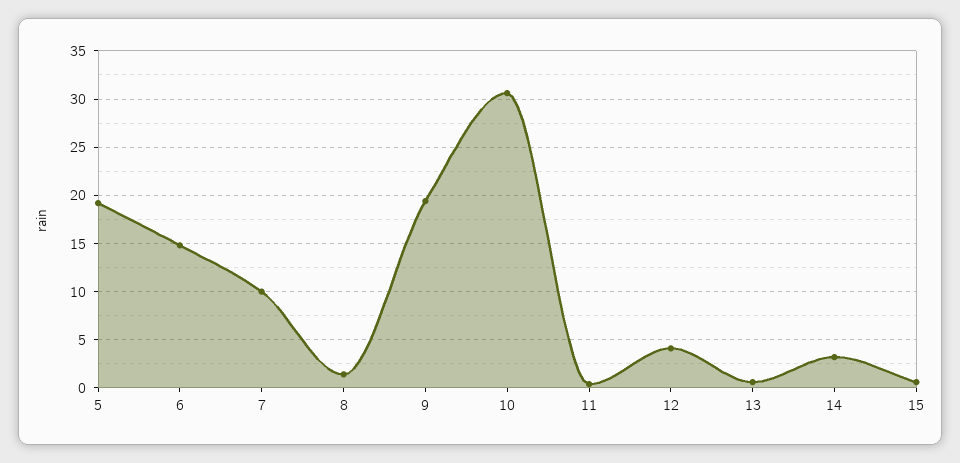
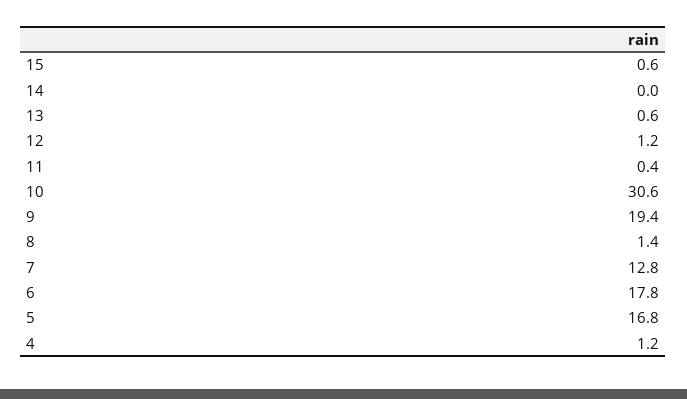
5: 19 -> 16.8
6: 15 -> 17.8
7: 10 -> 12.8
12: 4 -> 1.2
14: 3 -> 0
4: none -> 1.2

